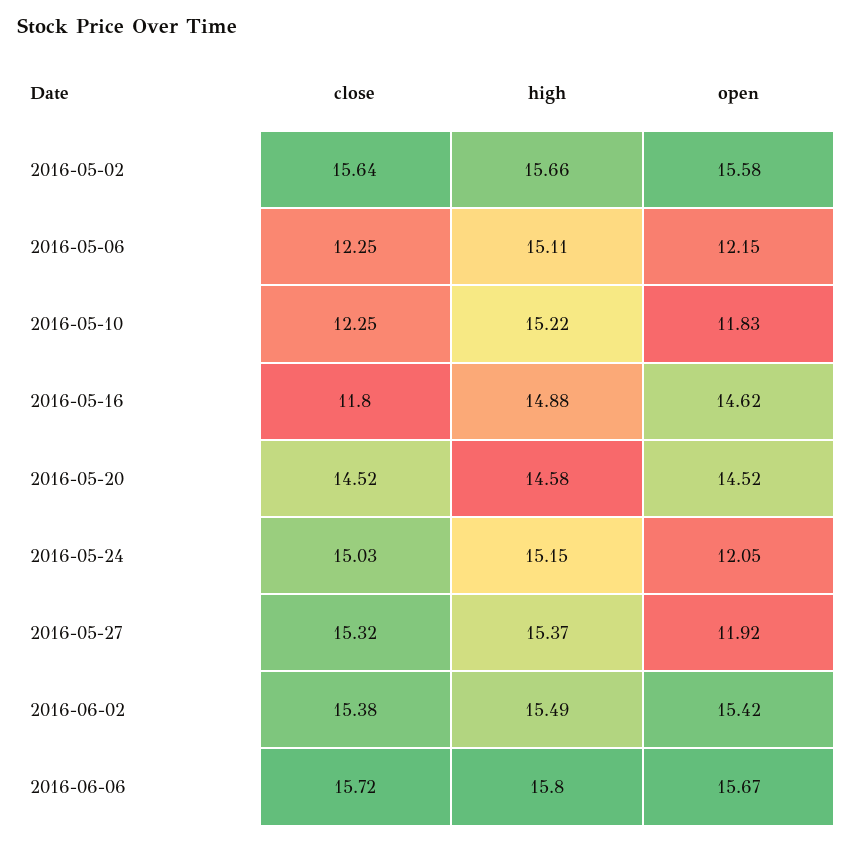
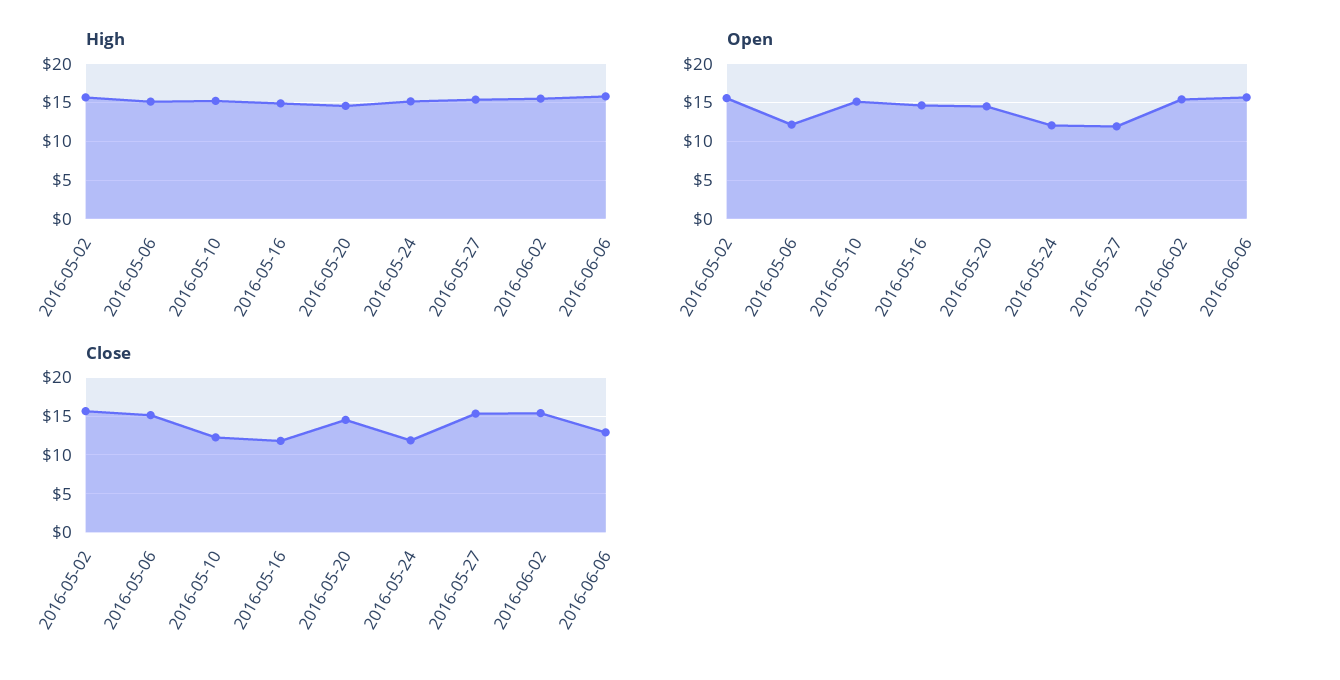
close, 2016-05-06: 12.25 -> 15
open, 2016-05-10: 11.83 -> 15
close, 2016-05-24: 15.03 -> 12
close, 2016-06-06: 15.72 -> 13

